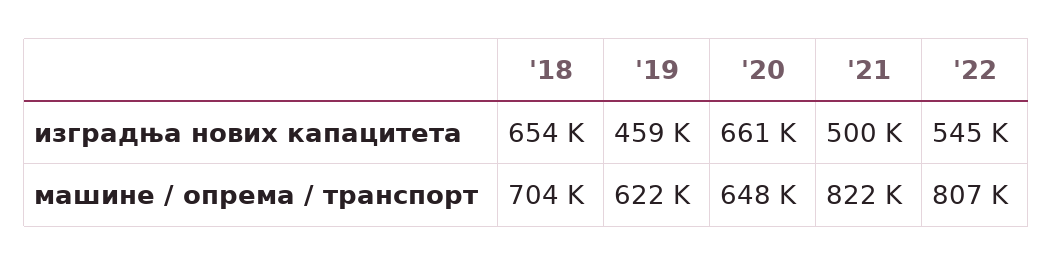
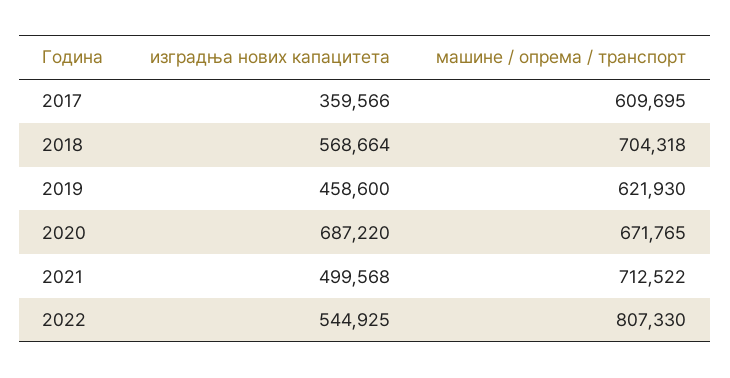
'18, изградња нових капацитета: 654000 -> 568664
'20, изградња нових капацитета: 661000 -> 687220
'20, машине / опрема / транспорт: 648000 -> 671765
'21, машине / опрема / транспорт: 822000 -> 712522
2017, изградња нових капацитета: none -> 359566
2017, машине / опрема / транспорт: none -> 609695

